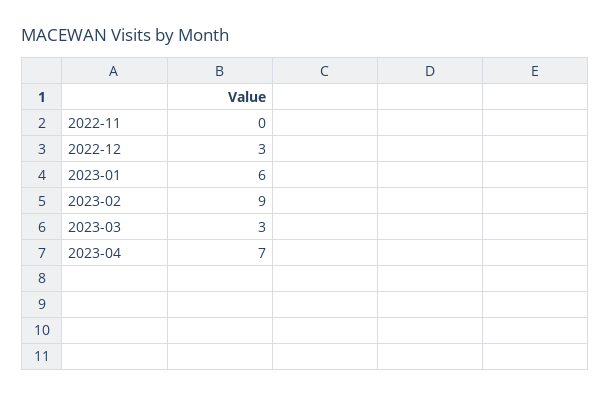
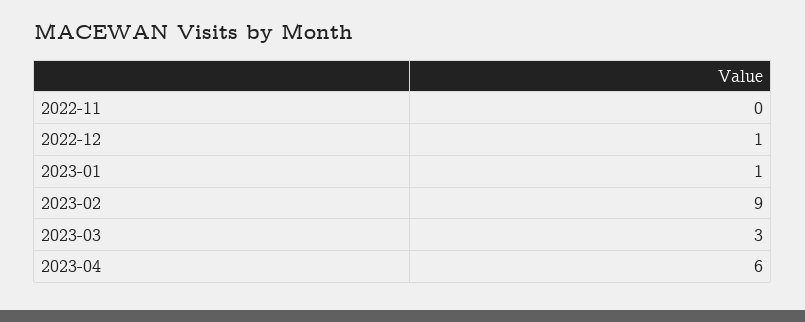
2022-12: 3 -> 1
2023-01: 6 -> 1
2023-04: 7 -> 6

